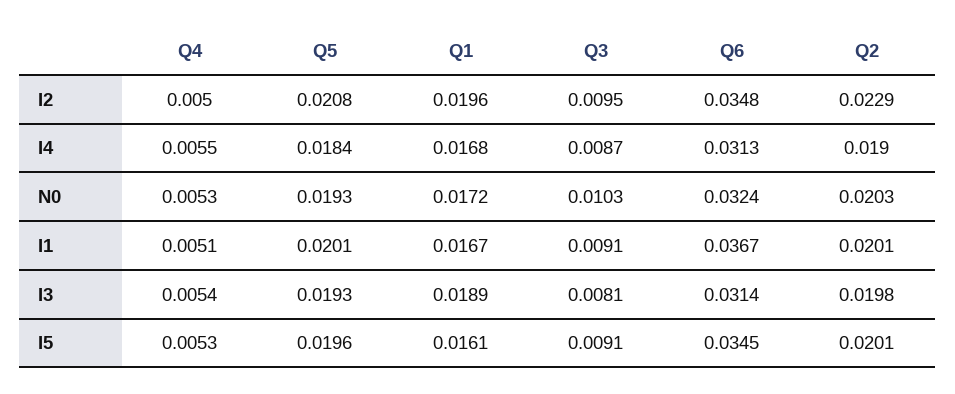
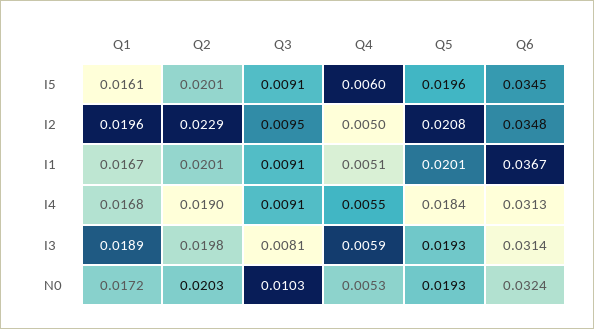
Q3, I4: 0.0087 -> 0.0091
Q4, I3: 0.0054 -> 0.0059
Q4, I5: 0.0053 -> 0.006

